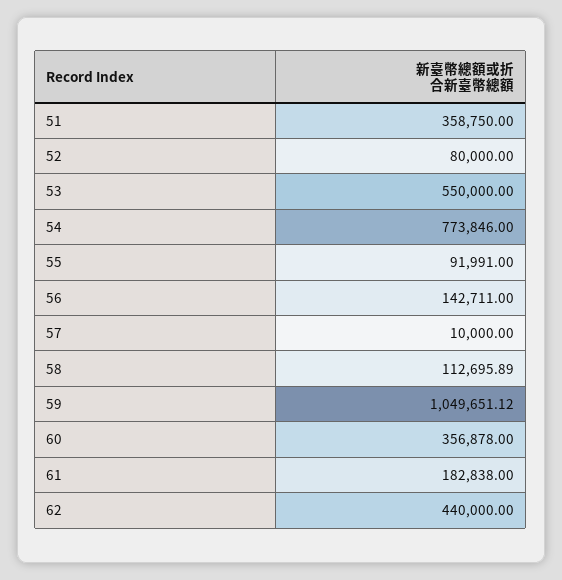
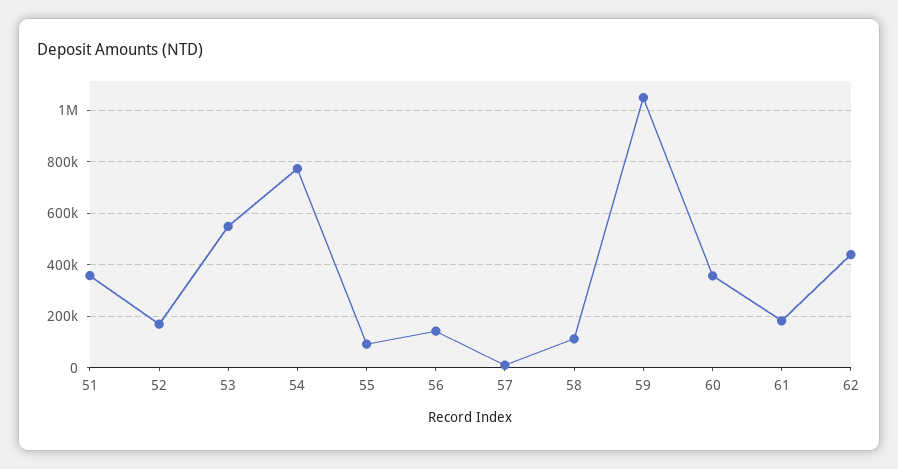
52: 80000 -> 175000

